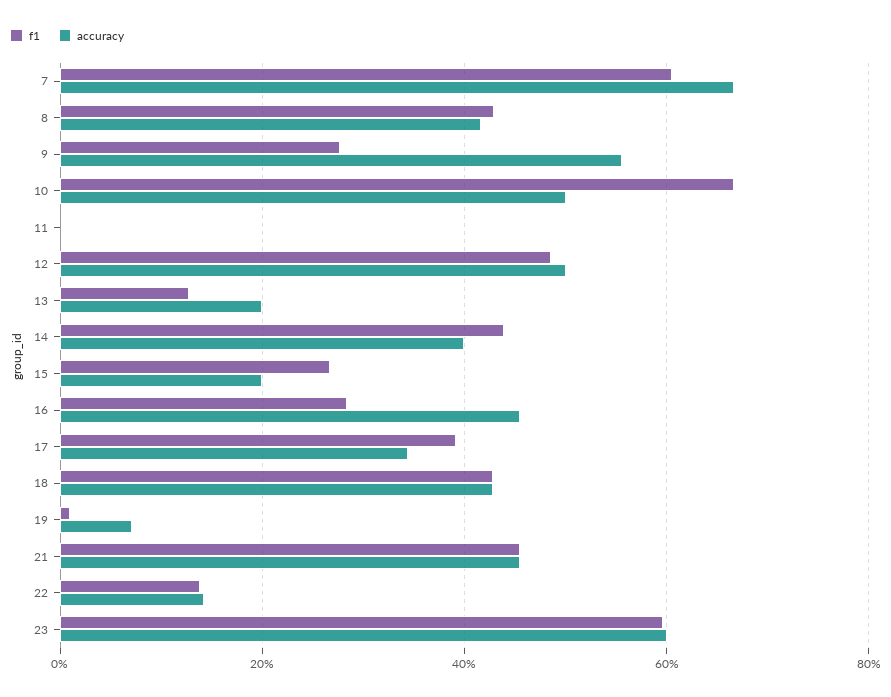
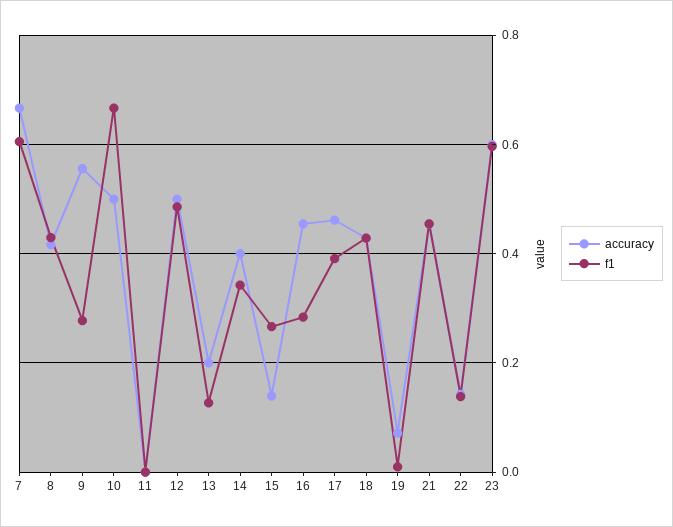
f1, 14: 0.44 -> 0.34
accuracy, 15: 0.2 -> 0.14
accuracy, 17: 0.34 -> 0.46

